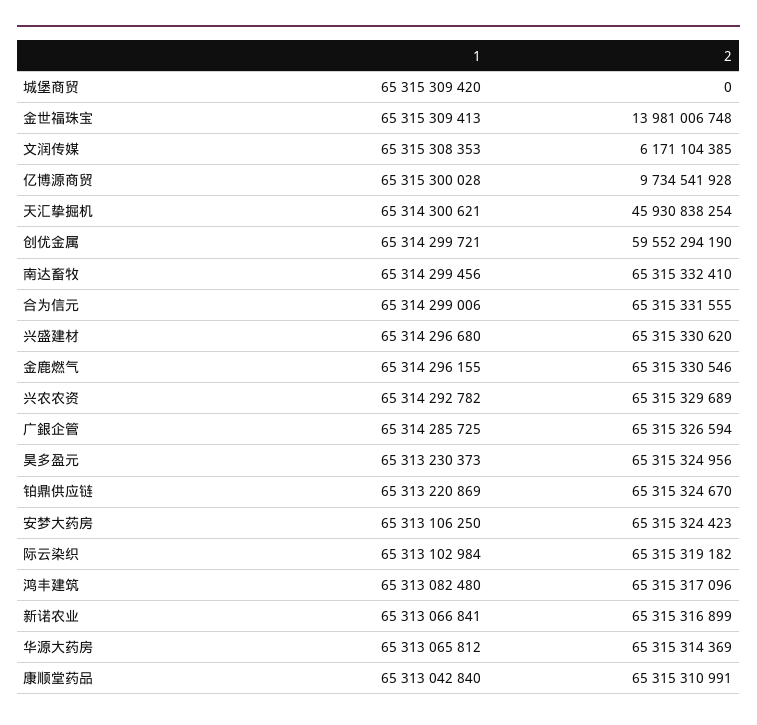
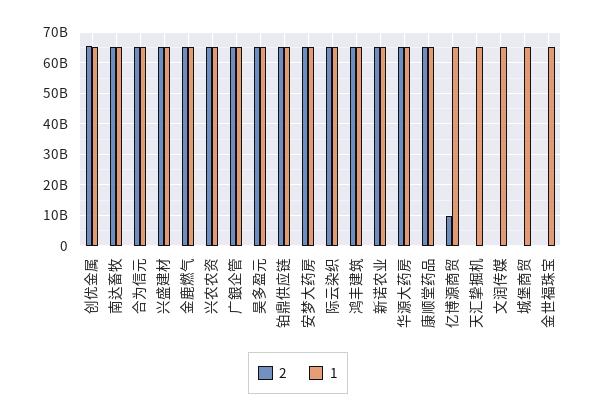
2, 金世福珠宝: 13981006748 -> 0
2, 文润传媒: 6171104385 -> 0
2, 天汇挚掘机: 45930838254 -> 0
2, 创优金属: 59552294190 -> 66000000000

